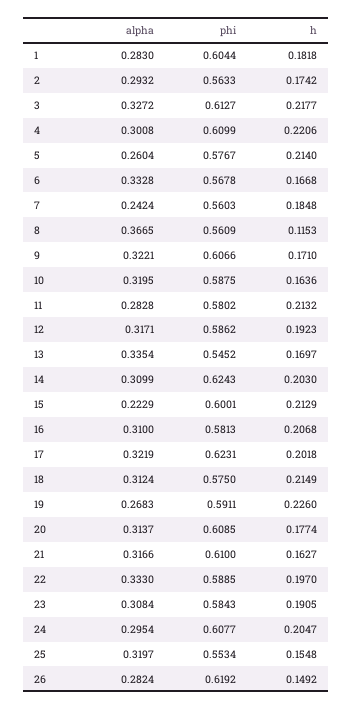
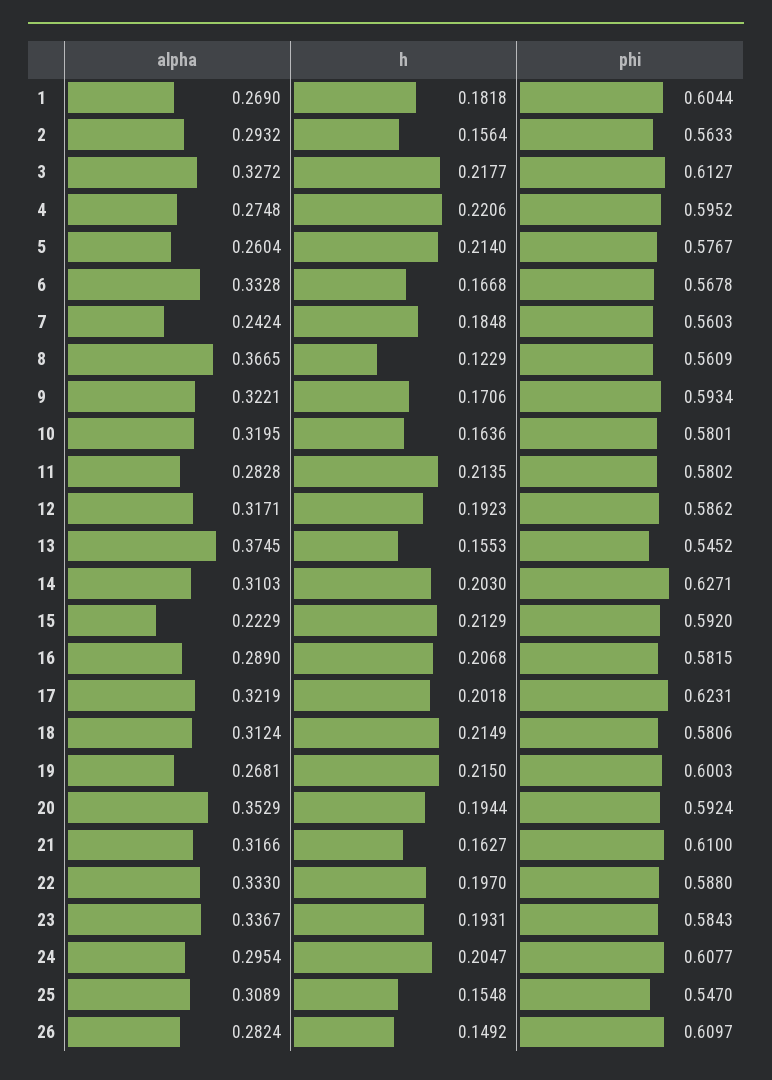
alpha, 1: 0.283 -> 0.269
h, 2: 0.1742 -> 0.1564
alpha, 4: 0.3008 -> 0.2748
phi, 4: 0.6099 -> 0.5952
h, 8: 0.1153 -> 0.1229
phi, 9: 0.6066 -> 0.5934
h, 9: 0.171 -> 0.1706
phi, 10: 0.5875 -> 0.5801
h, 11: 0.2132 -> 0.2135
alpha, 13: 0.3354 -> 0.3745
h, 13: 0.1697 -> 0.1553
alpha, 14: 0.3099 -> 0.3103
phi, 14: 0.6243 -> 0.6271
phi, 15: 0.6001 -> 0.592
alpha, 16: 0.31 -> 0.289
phi, 16: 0.5813 -> 0.5815
phi, 18: 0.575 -> 0.5806
alpha, 19: 0.2683 -> 0.2681
phi, 19: 0.5911 -> 0.6003
h, 19: 0.226 -> 0.215
alpha, 20: 0.3137 -> 0.3529
phi, 20: 0.6085 -> 0.5924
h, 20: 0.1774 -> 0.1944
phi, 22: 0.5885 -> 0.588
alpha, 23: 0.3084 -> 0.3367
h, 23: 0.1905 -> 0.1931
alpha, 25: 0.3197 -> 0.3089
phi, 25: 0.5534 -> 0.547
phi, 26: 0.6192 -> 0.6097

